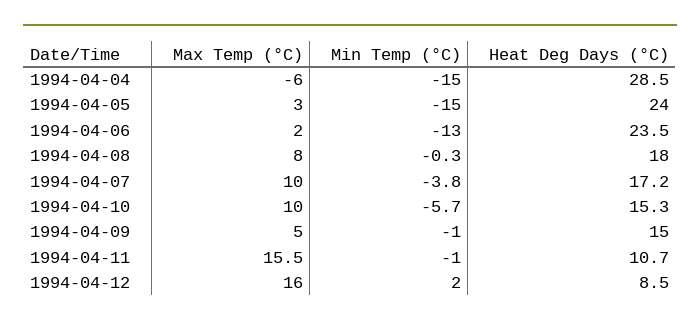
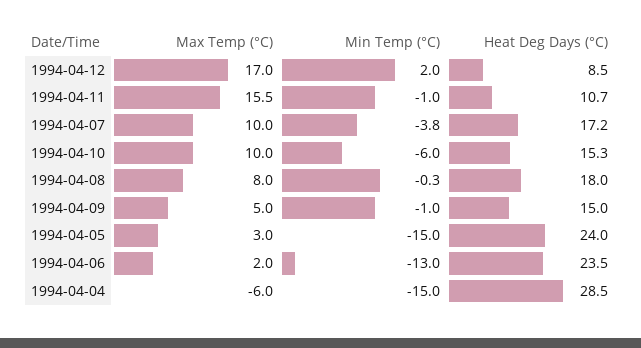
Min Temp (°C), 1994-04-10: -5.7 -> -6
Max Temp (°C), 1994-04-12: 16 -> 17

